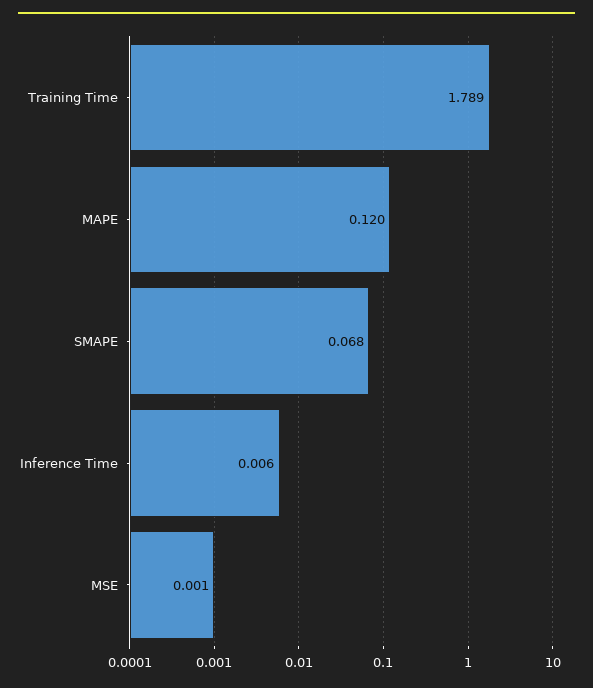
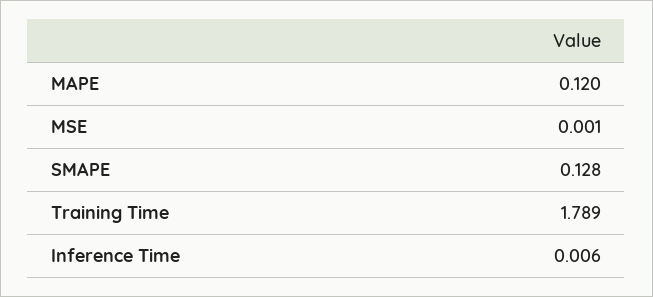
SMAPE: 0.068 -> 0.128

